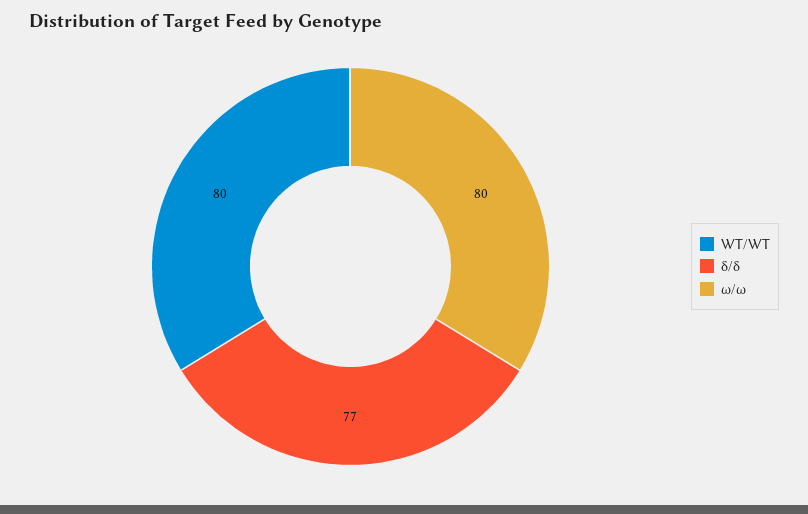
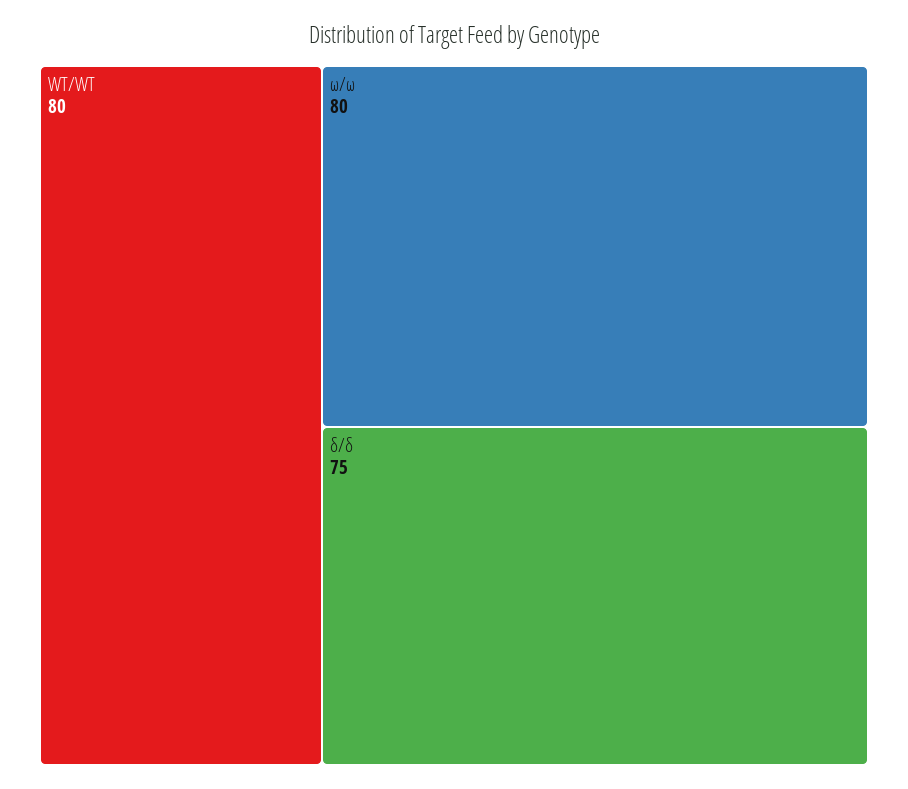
δ/δ: 77 -> 75

